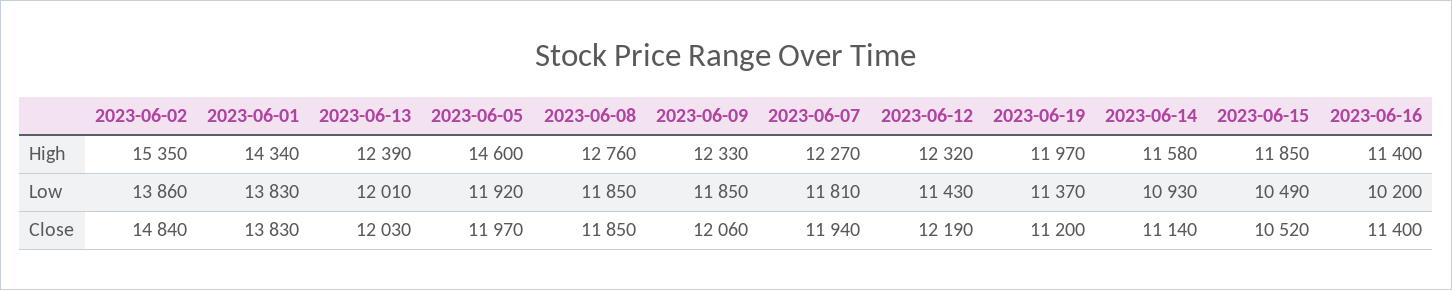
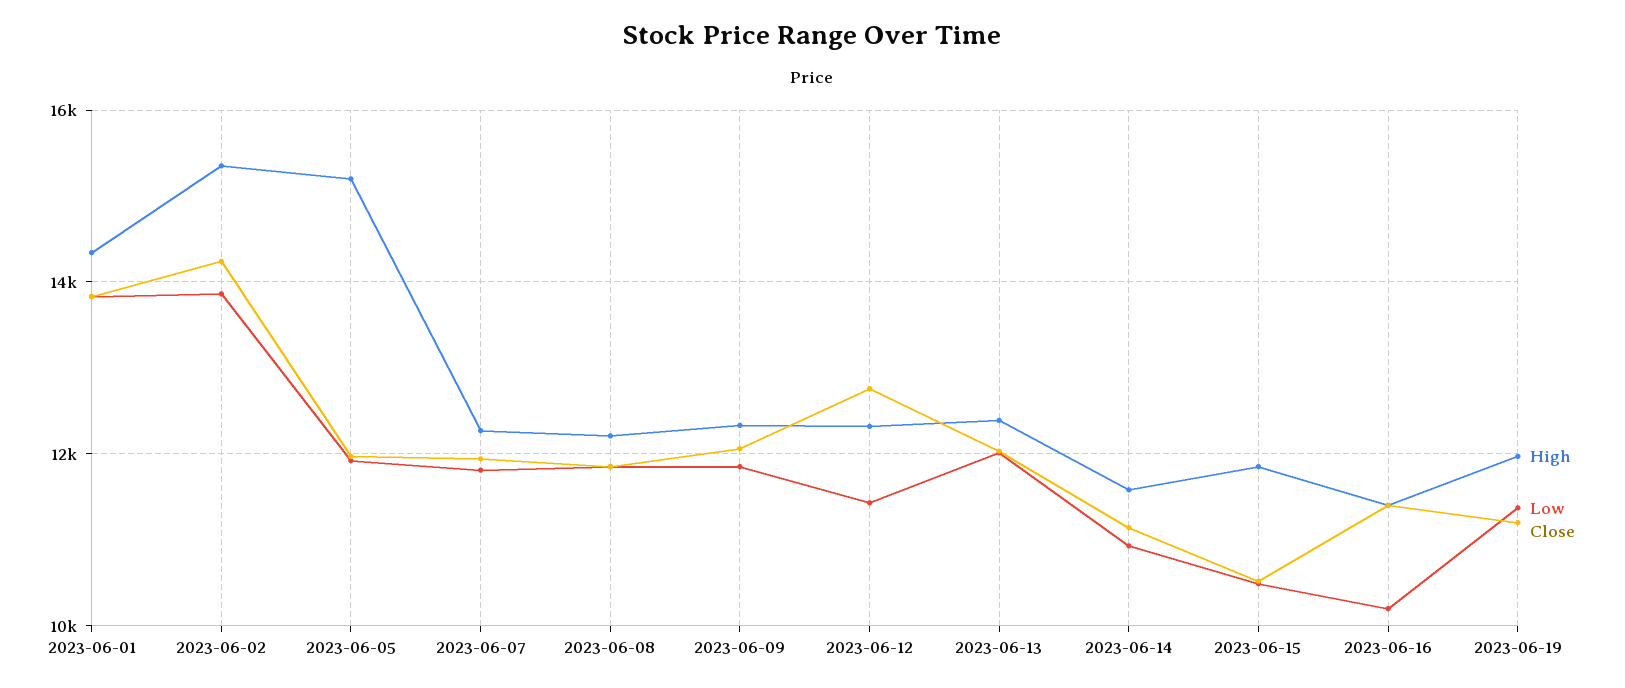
High, 2023-06-05: 14600 -> 15200
High, 2023-06-08: 12760 -> 12200
Close, 2023-06-02: 14840 -> 14200
Close, 2023-06-12: 12190 -> 12800

